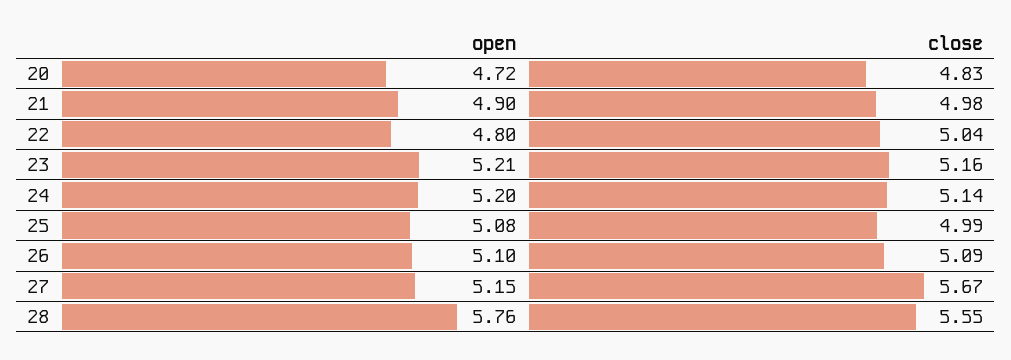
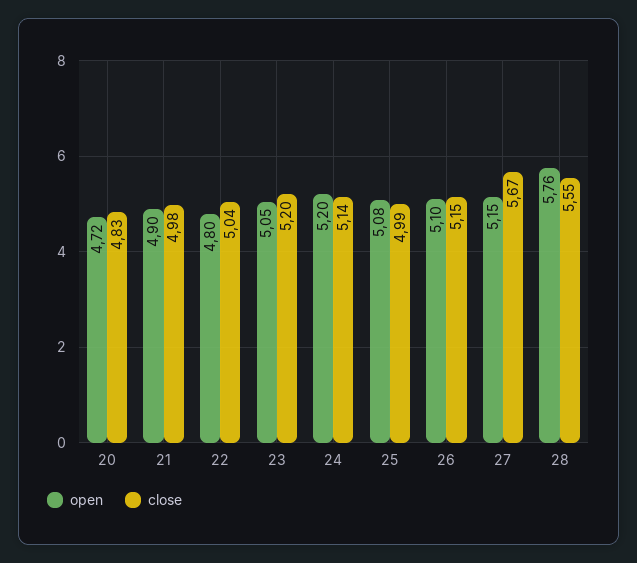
open, 23: 5.21 -> 5.05
close, 23: 5.16 -> 5.2
close, 26: 5.09 -> 5.15

